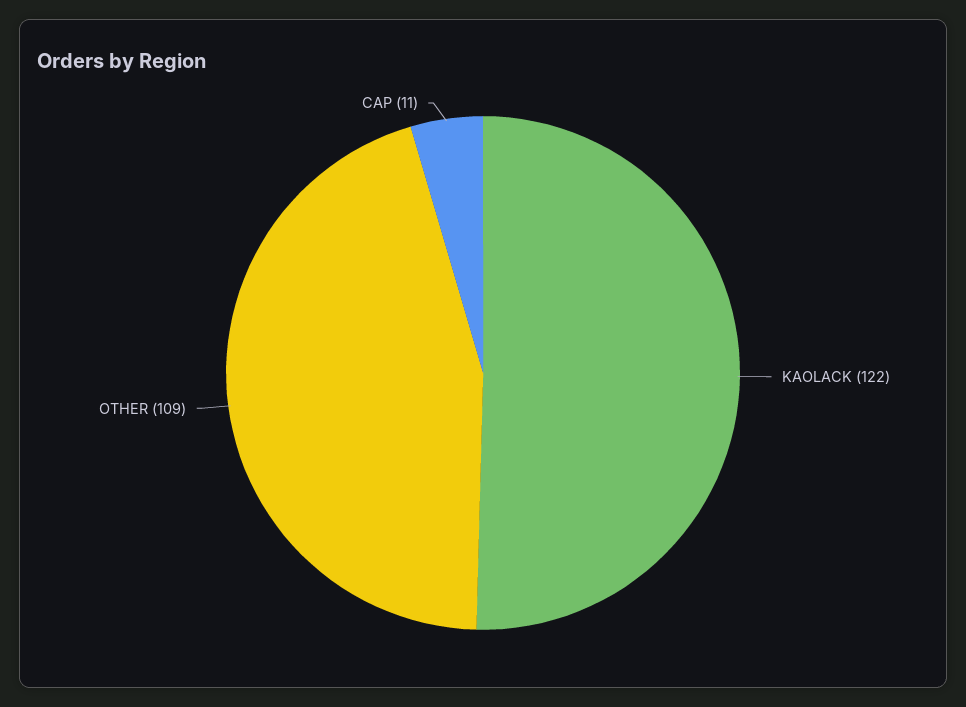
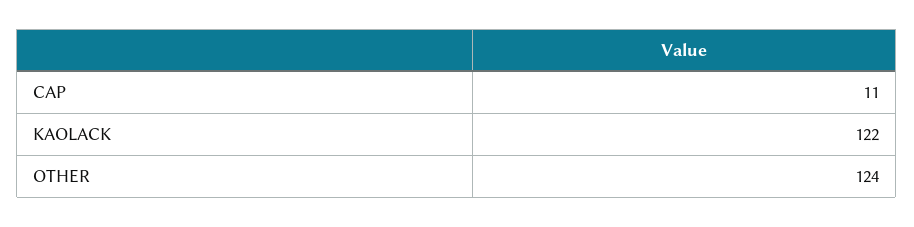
OTHER: 109 -> 124

